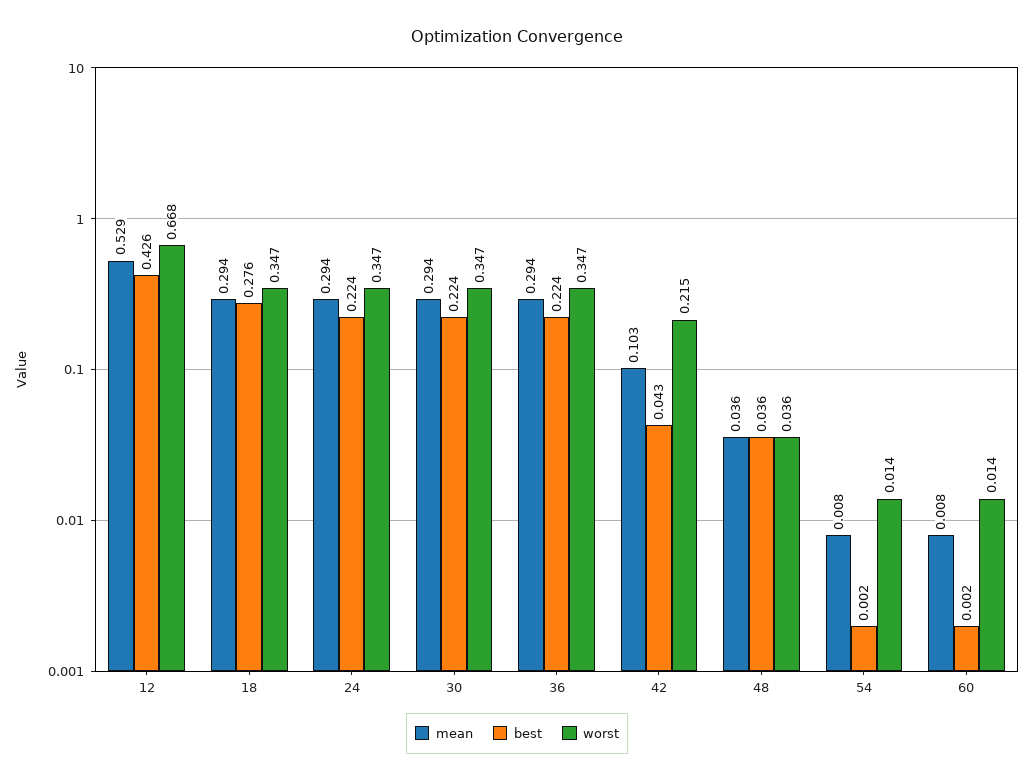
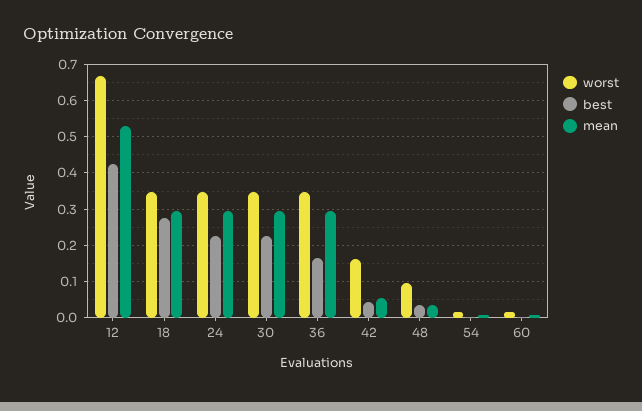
best, 36: 0.224 -> 0.16
mean, 42: 0.103 -> 0.06
worst, 42: 0.215 -> 0.16
worst, 48: 0.036 -> 0.1

